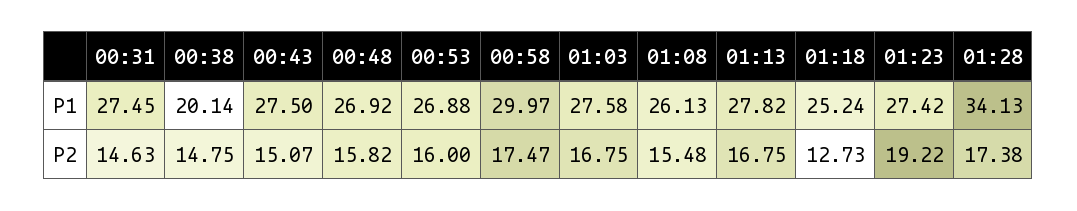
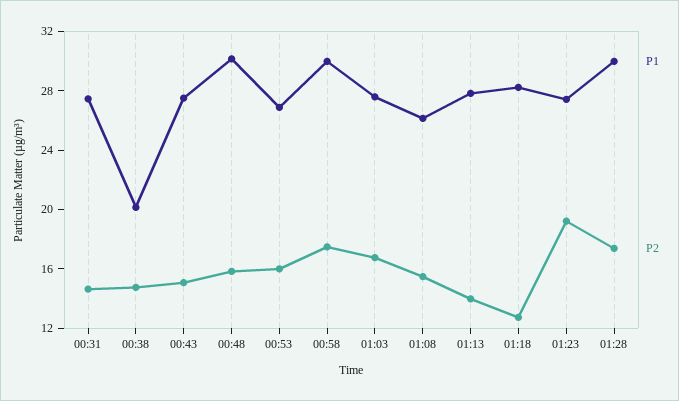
P1, 00:48: 26.92 -> 30
P1, 01:18: 25.24 -> 28
P1, 01:28: 34.13 -> 30
P2, 01:13: 16.75 -> 14

